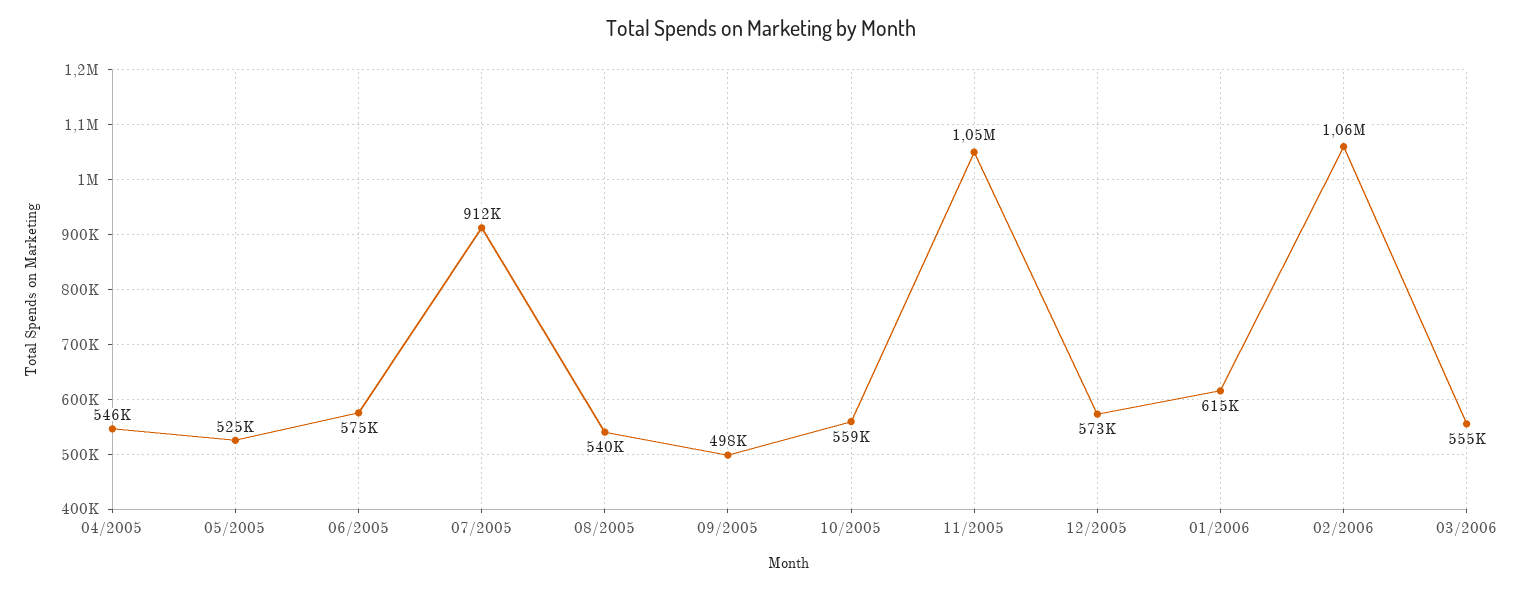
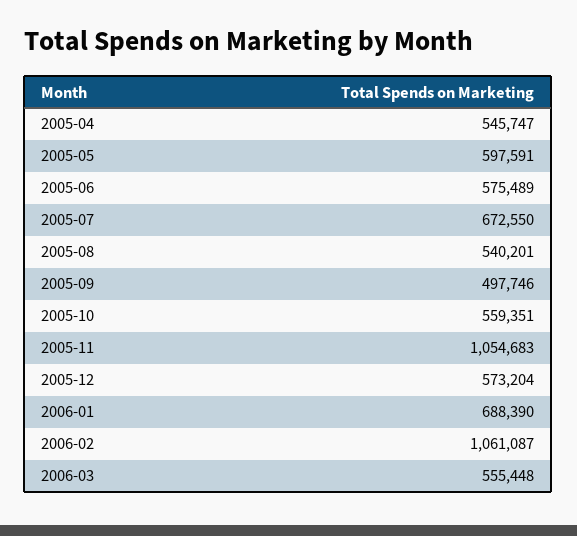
05/2005: 525000 -> 597591
07/2005: 912000 -> 672550
01/2006: 615000 -> 688390

